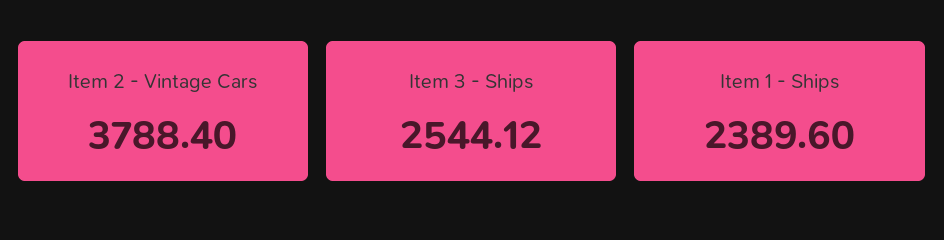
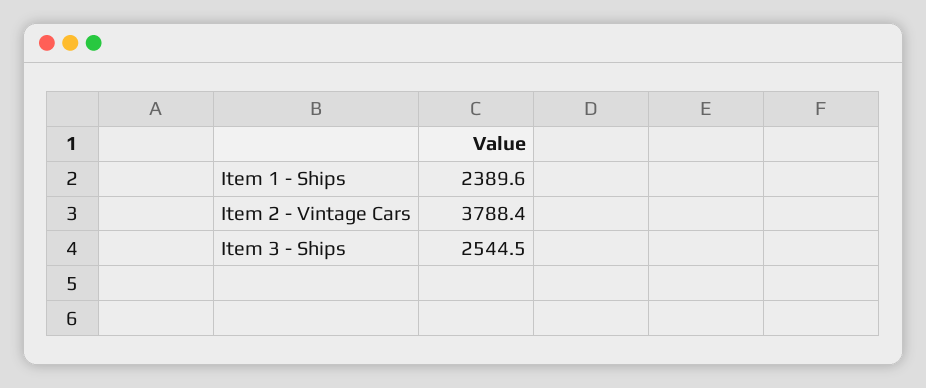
Item 3 - Ships: 2544.12 -> 2544.5

